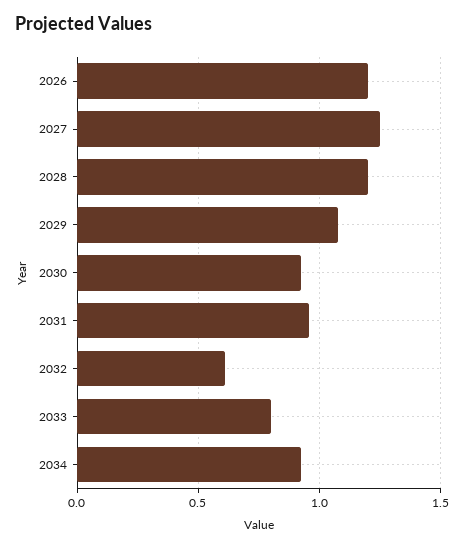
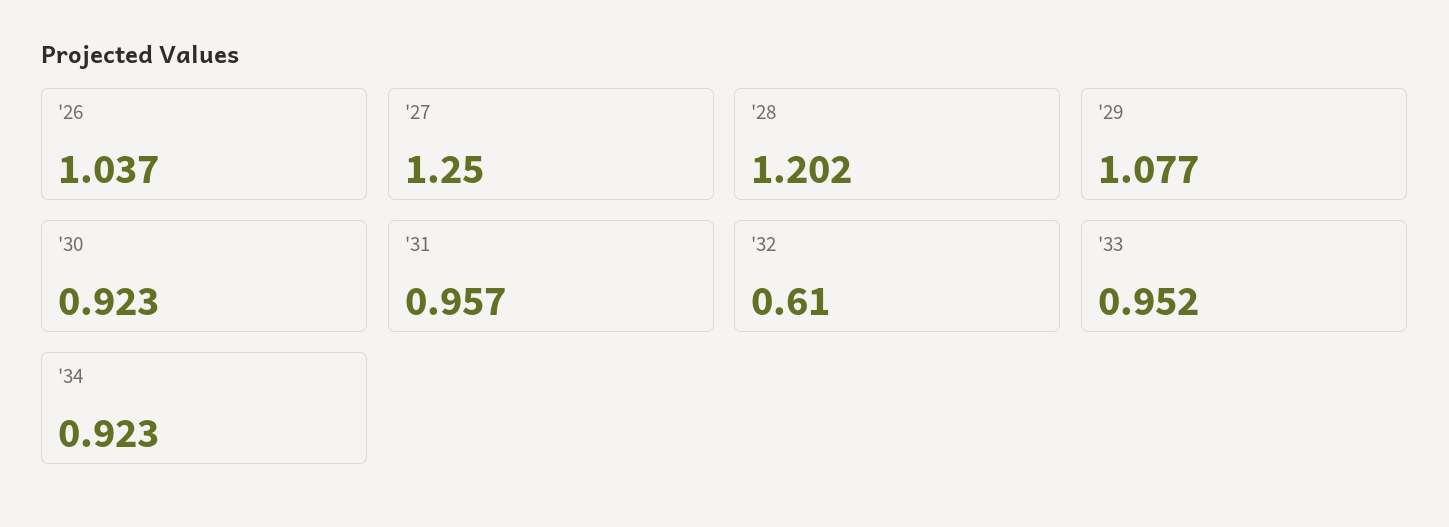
2026: 1.2 -> 1.037
2033: 0.8 -> 0.952

